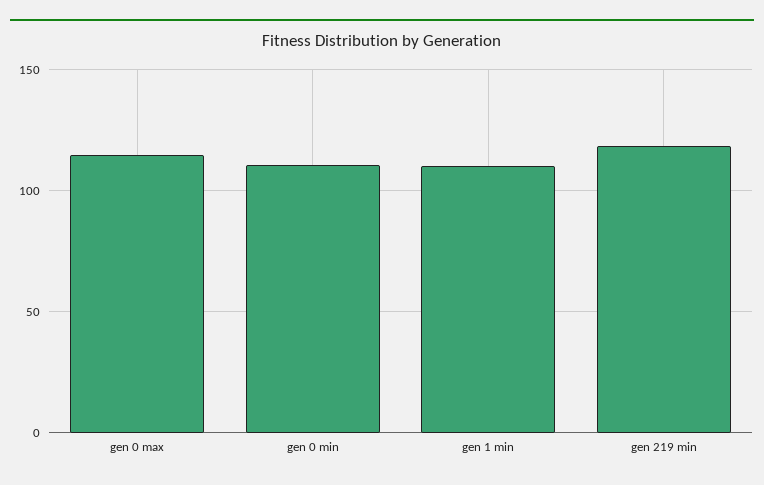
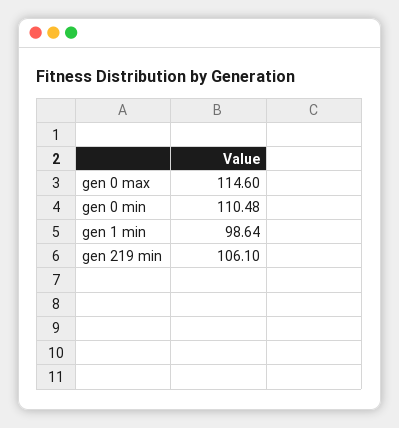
gen 1 min: 110 -> 98.64
gen 219 min: 120 -> 106.1

